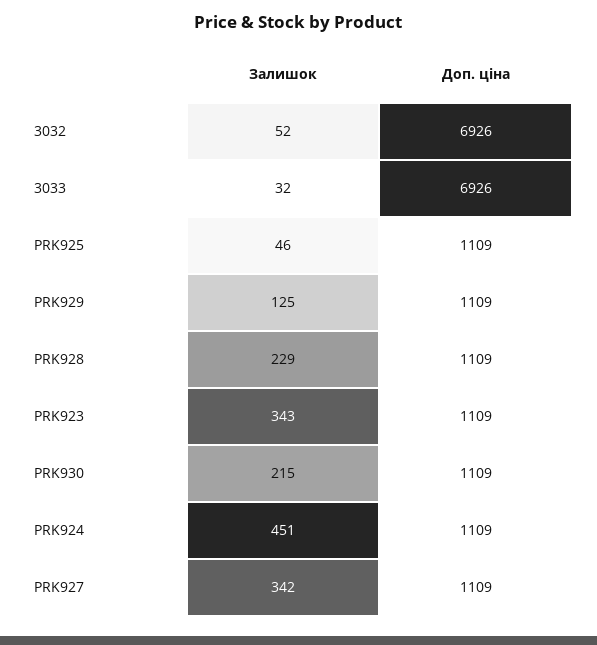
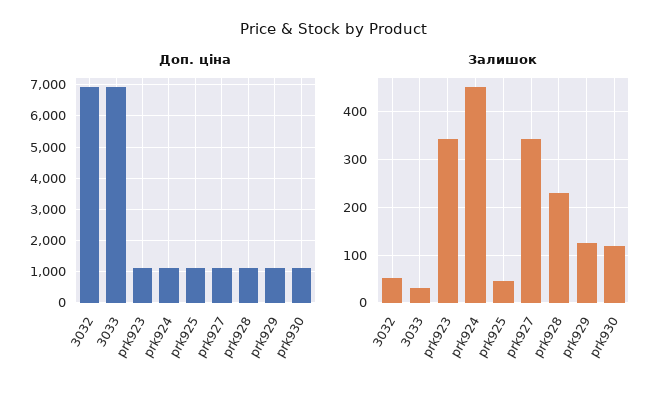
Залишок, PRK930: 215 -> 120

